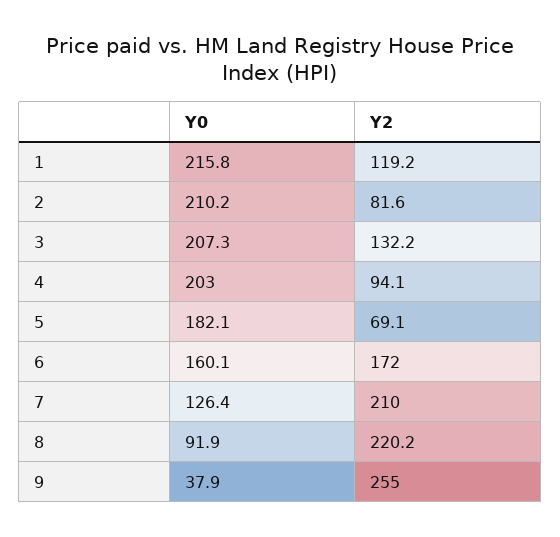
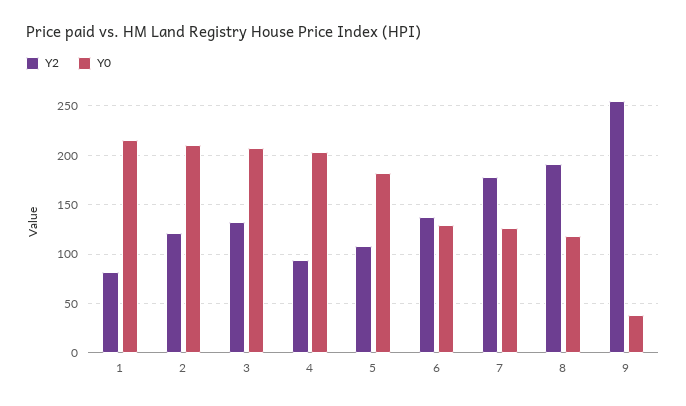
Y2, 1: 119.2 -> 80
Y2, 2: 81.6 -> 120
Y2, 5: 69.1 -> 110
Y0, 6: 160.1 -> 130
Y2, 6: 172 -> 140
Y2, 7: 210 -> 180
Y0, 8: 91.9 -> 120
Y2, 8: 220.2 -> 190

